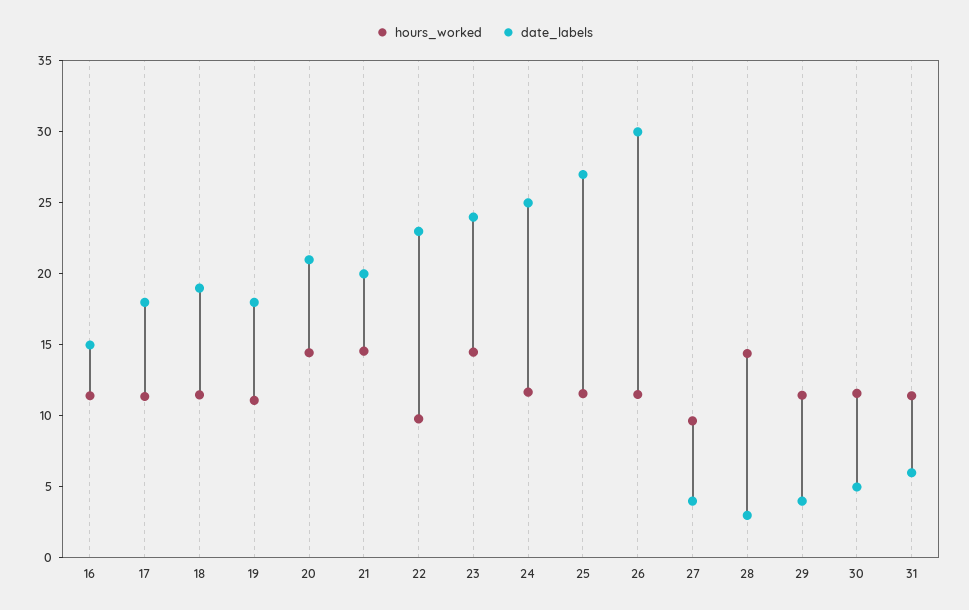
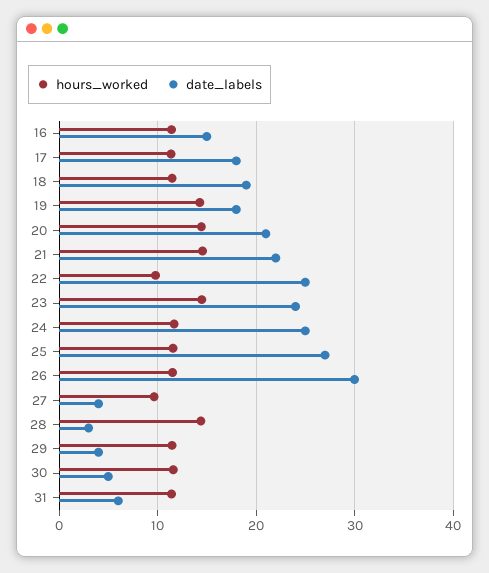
hours_worked, 19: 11 -> 14
date_labels, 21: 20 -> 22
date_labels, 22: 23 -> 25

